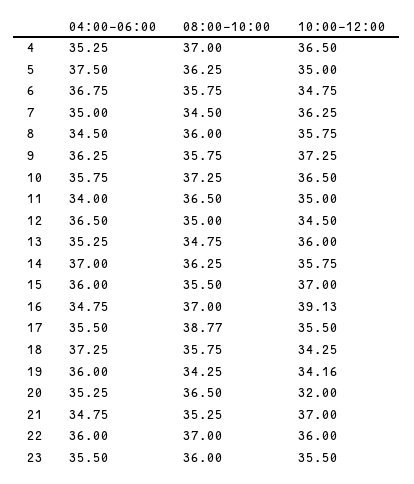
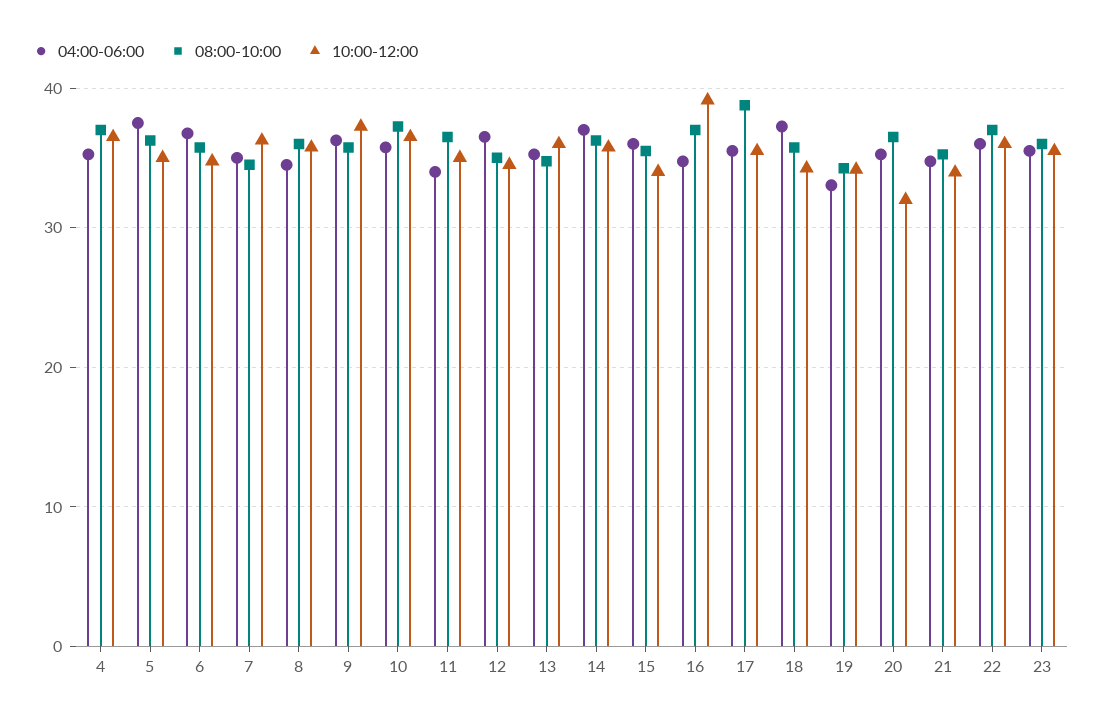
10:00-12:00, 15: 37 -> 34
04:00-06:00, 19: 36 -> 33
10:00-12:00, 21: 37 -> 34

